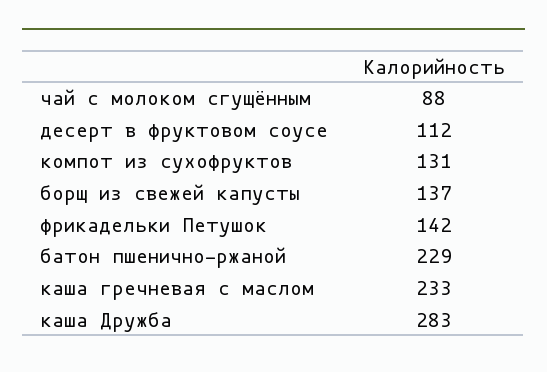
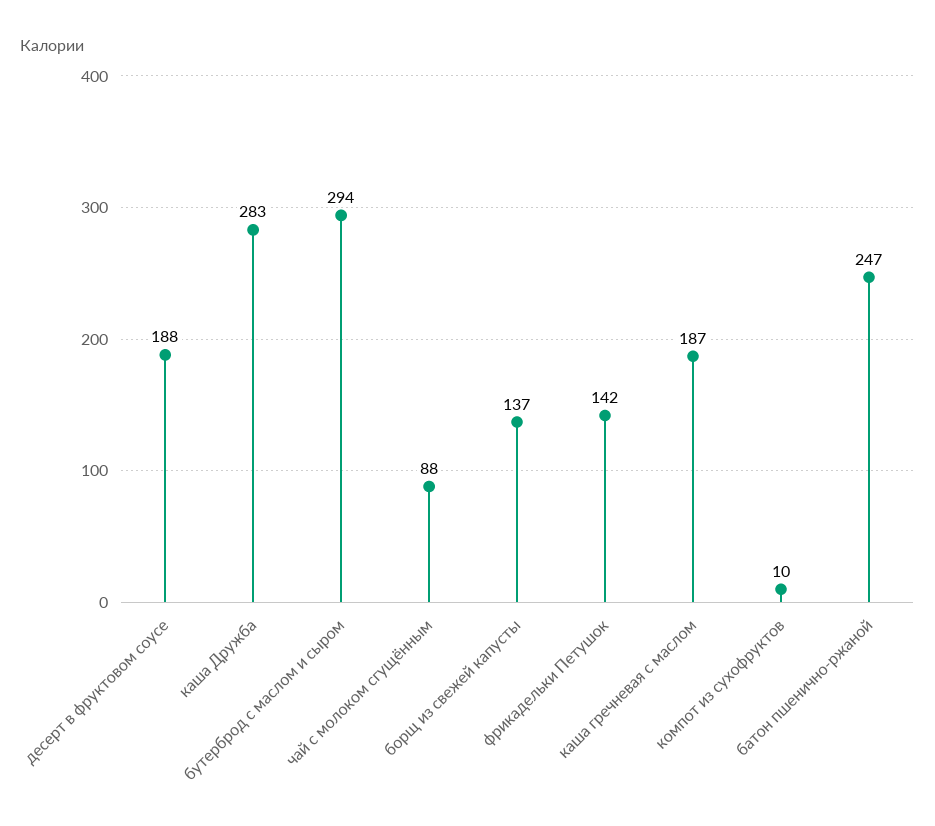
десерт в фруктовом соусе: 112 -> 188
компот из сухофруктов: 131 -> 10
батон пшенично-ржаной: 229 -> 247
каша гречневая с маслом: 233 -> 187
бутерброд с маслом и сыром: none -> 294

